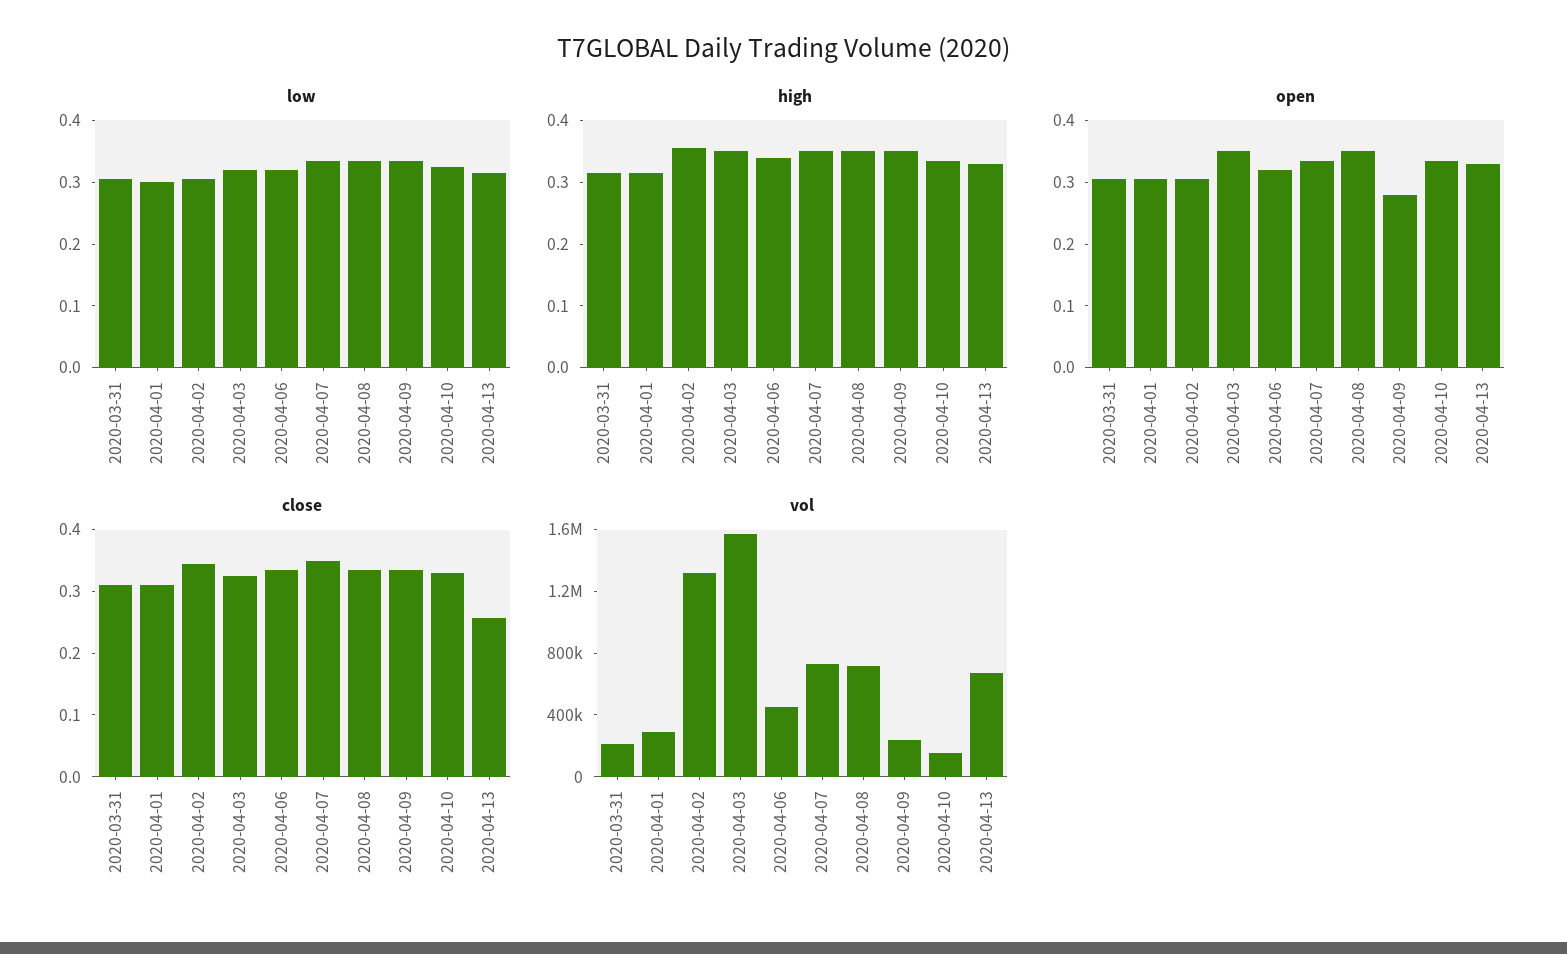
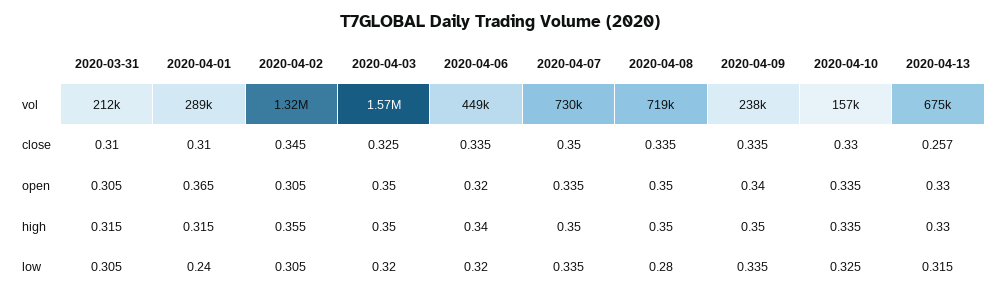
low, 2020-04-01: 0.3 -> 0.24
low, 2020-04-08: 0.34 -> 0.28
open, 2020-04-01: 0.3 -> 0.365
open, 2020-04-09: 0.28 -> 0.34

